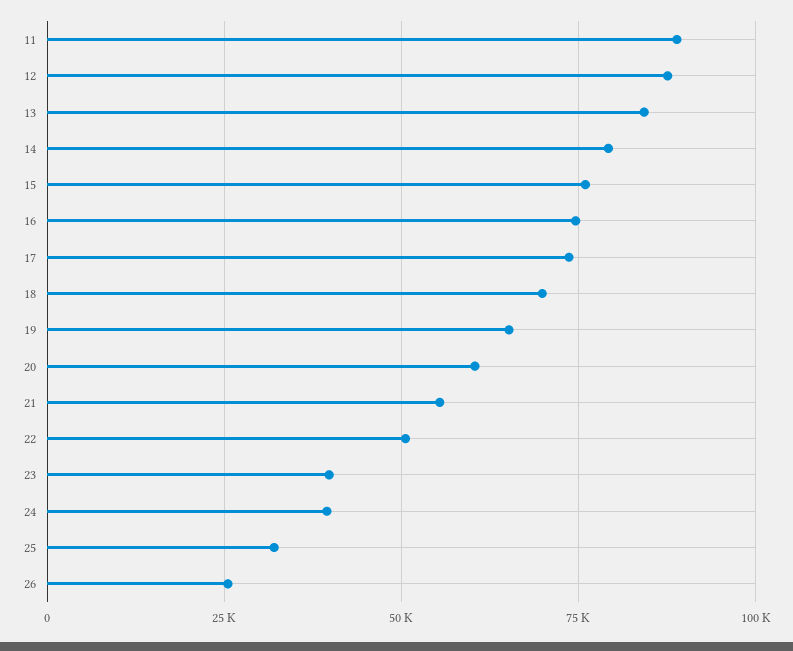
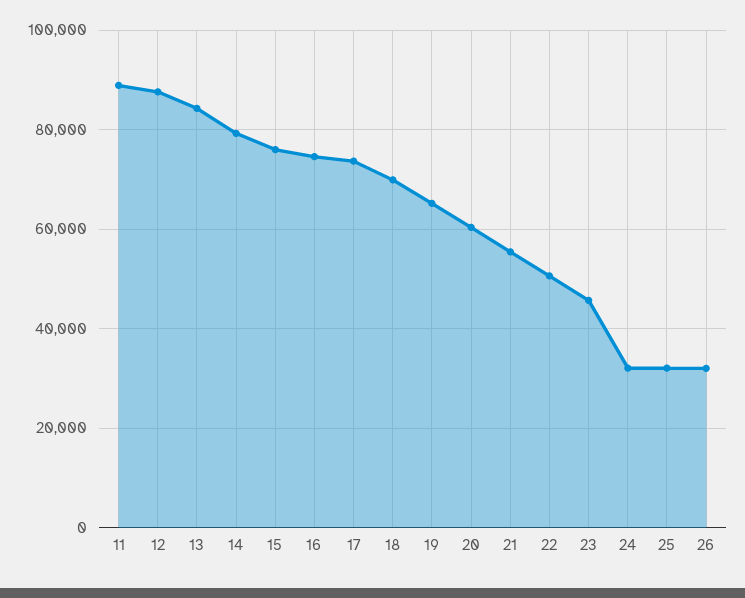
23: 40000 -> 46000
24: 40000 -> 32000
26: 25000 -> 32000

